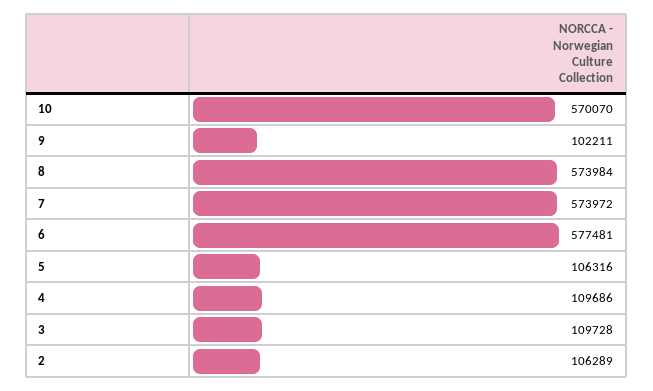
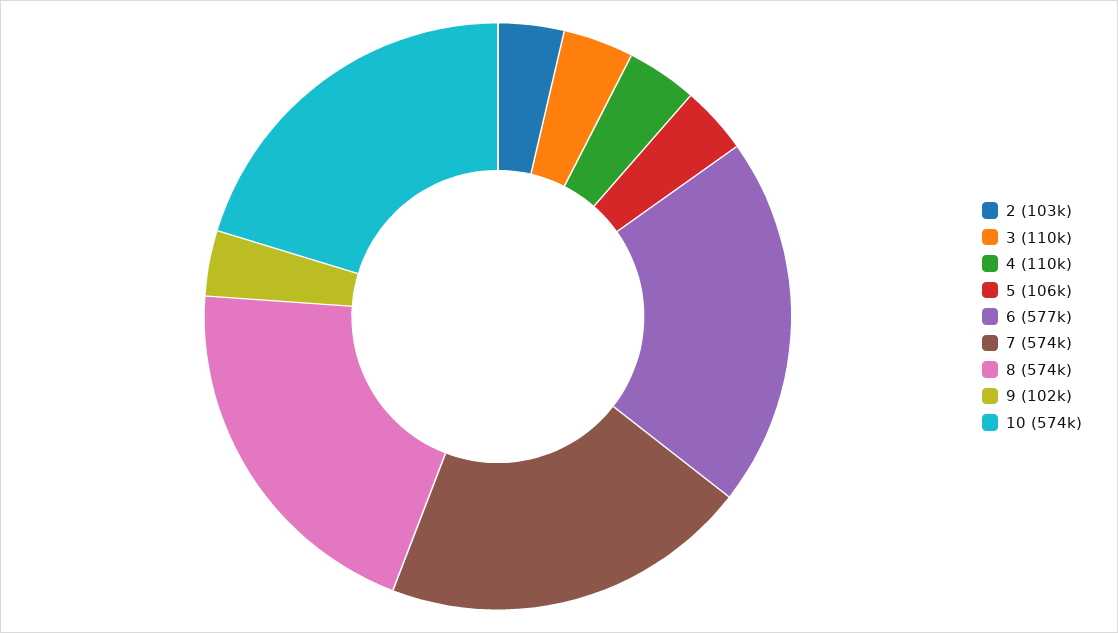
10: 570070 -> 574000
2: 106289 -> 103000

